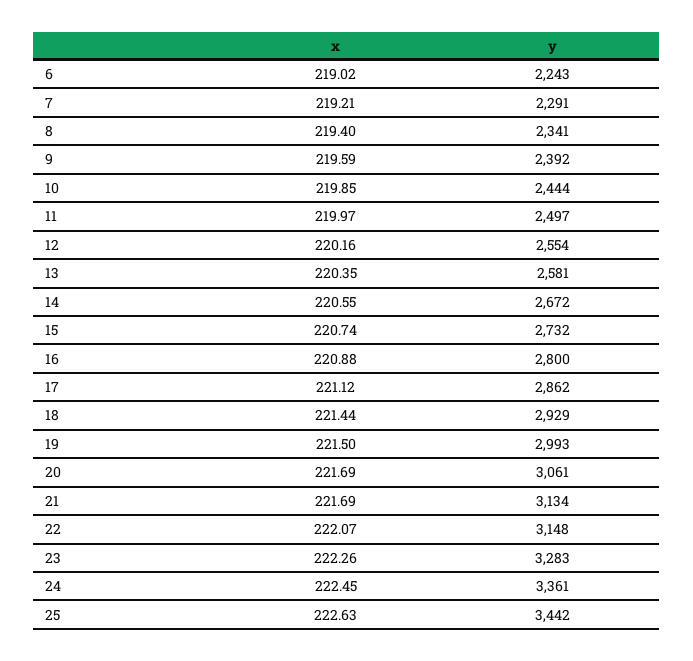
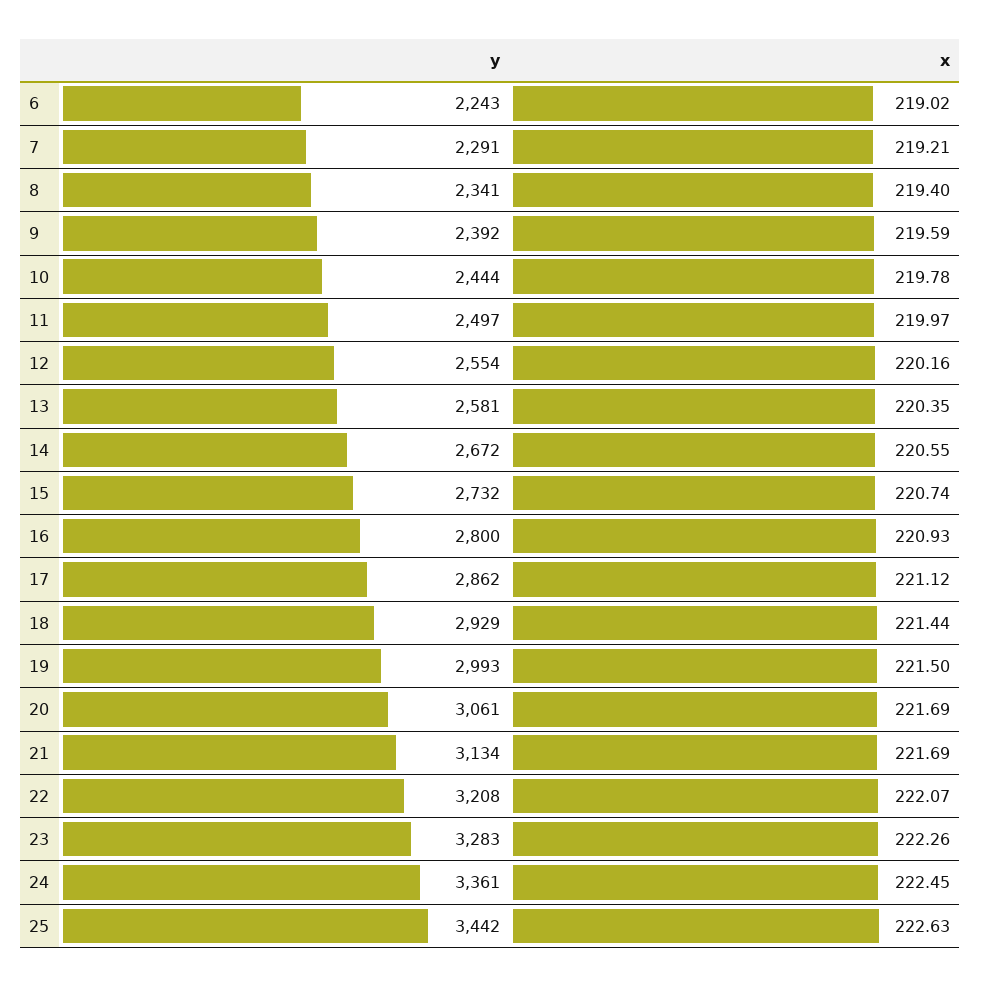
x, 10: 219.85 -> 219.78
x, 16: 220.88 -> 220.93
y, 22: 3148 -> 3208

